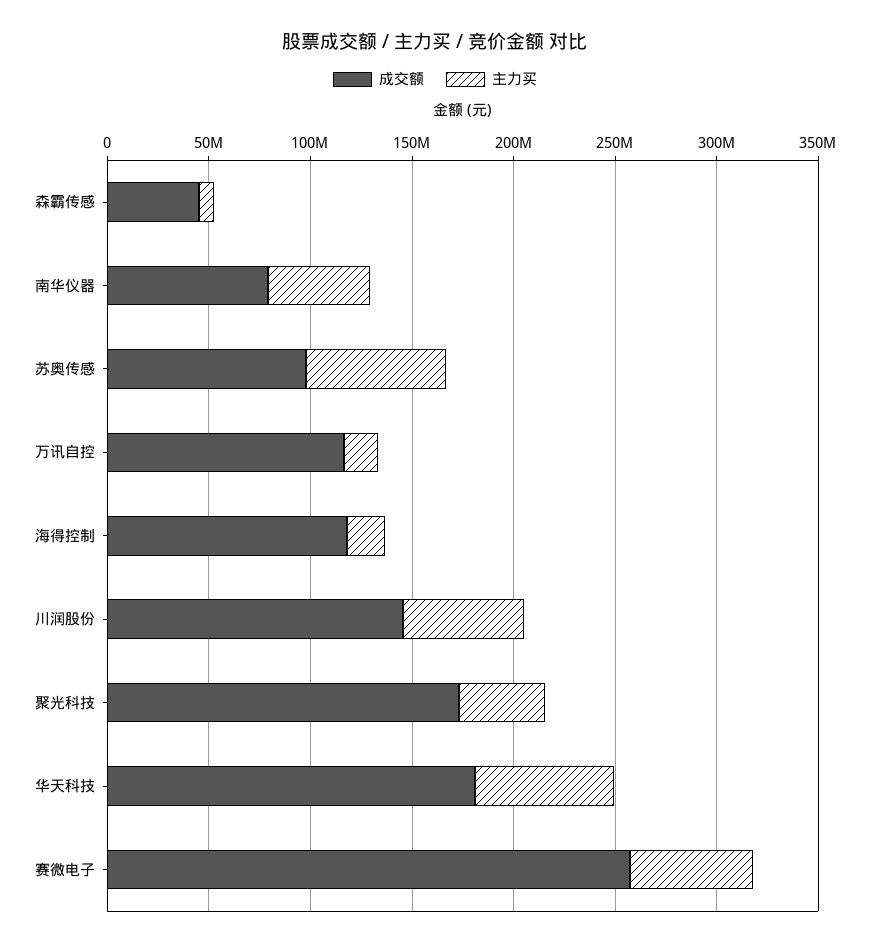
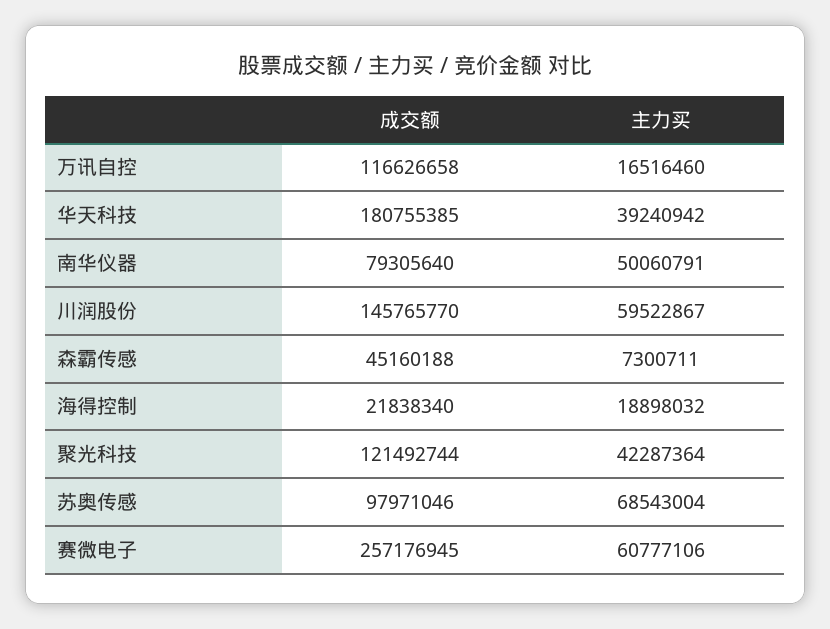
成交额, 海得控制: 120000000 -> 21838340
成交额, 聚光科技: 170000000 -> 121492744
主力买, 华天科技: 70000000 -> 39240942

